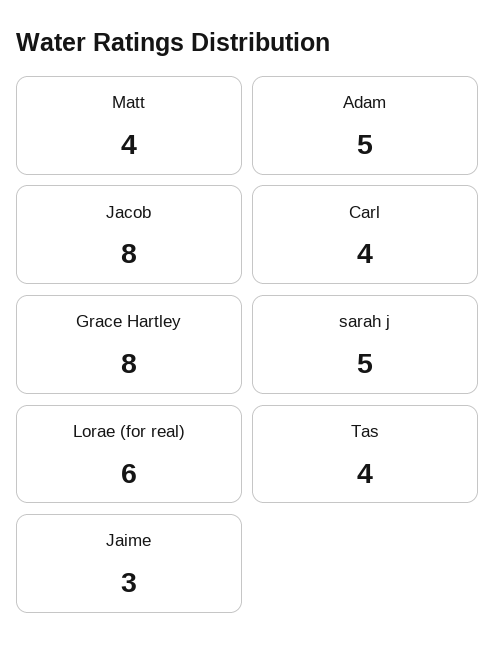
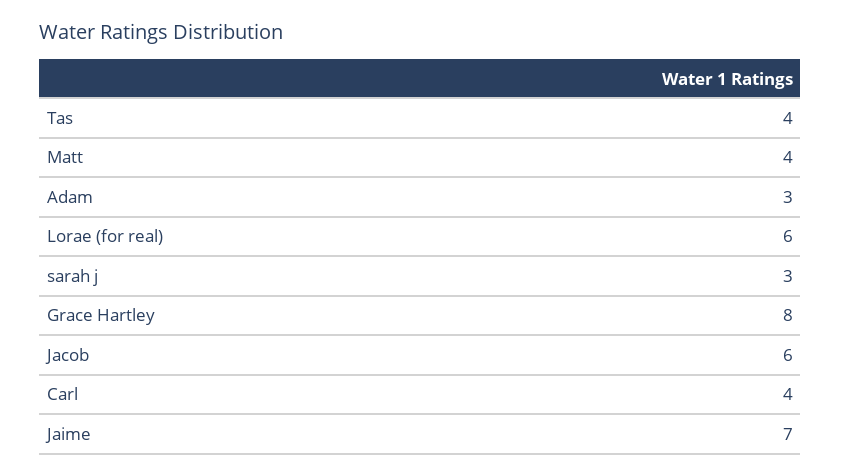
Adam: 5 -> 3
Jacob: 8 -> 6
sarah j: 5 -> 3
Jaime: 3 -> 7

